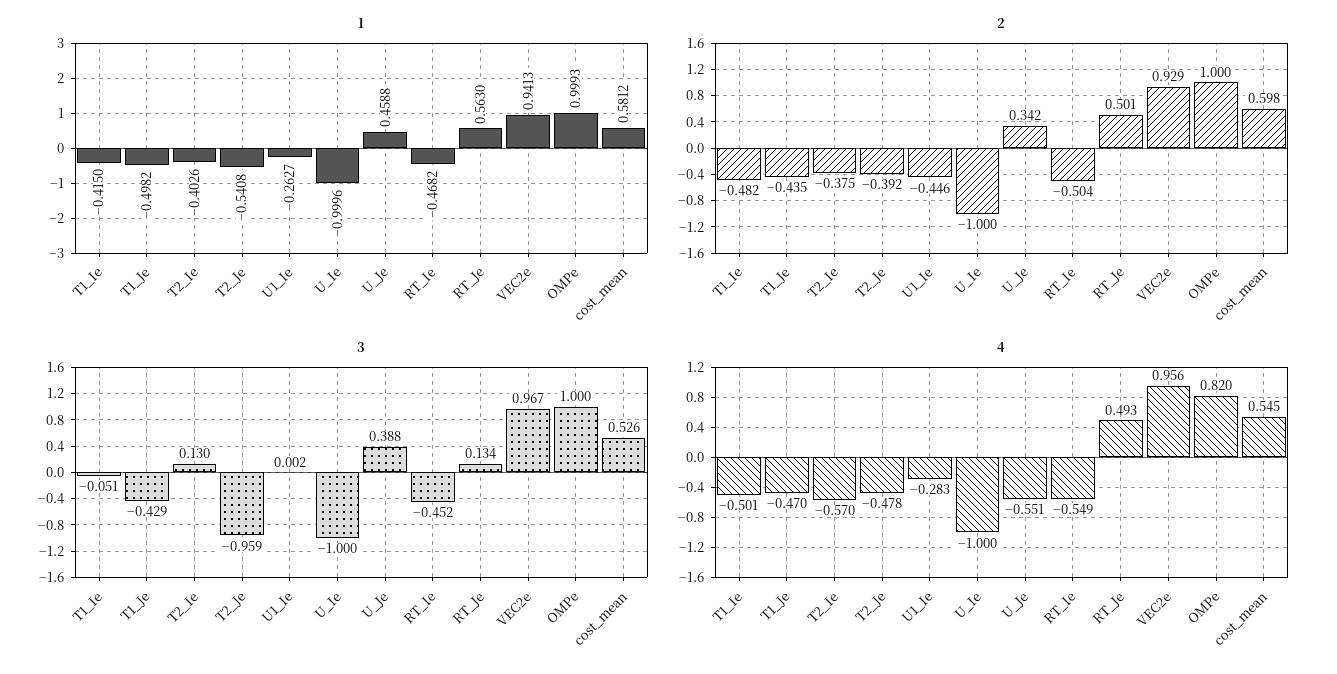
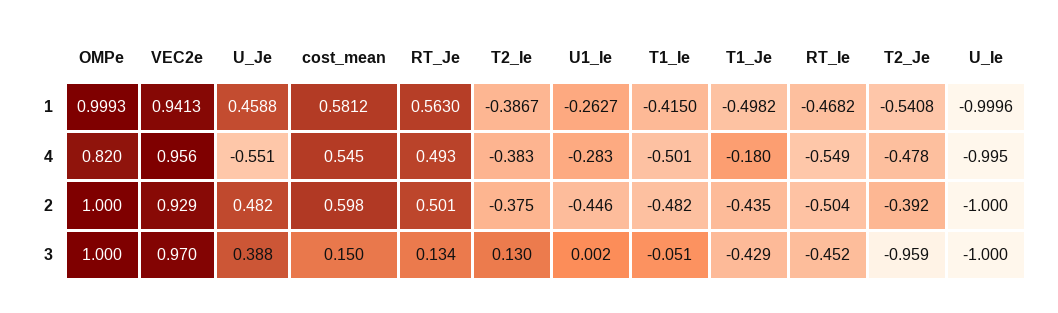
1, T2_Ie: -0.4026 -> -0.3867
2, U_Je: 0.342 -> 0.482
3, VEC2e: 0.967 -> 0.97
3, cost_mean: 0.526 -> 0.15
4, T1_Je: -0.47 -> -0.18
4, T2_Ie: -0.57 -> -0.383
4, U_Ie: -1 -> -0.995

